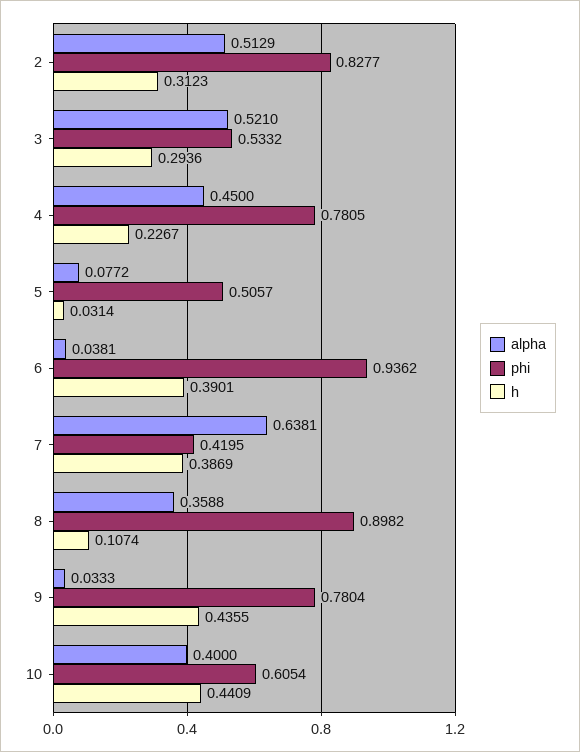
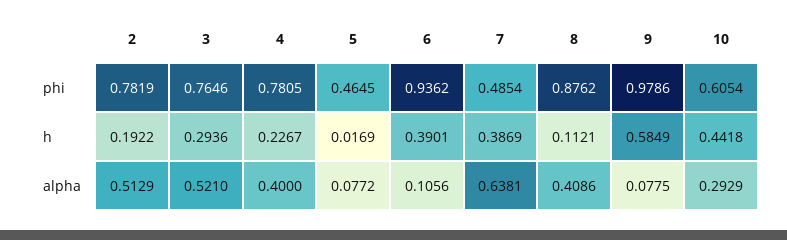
phi, 2: 0.8277 -> 0.7819
h, 2: 0.3123 -> 0.1922
phi, 3: 0.5332 -> 0.7646
alpha, 4: 0.45 -> 0.4
phi, 5: 0.5057 -> 0.4645
h, 5: 0.0314 -> 0.0169
alpha, 6: 0.0381 -> 0.1056
phi, 7: 0.4195 -> 0.4854
alpha, 8: 0.3588 -> 0.4086
phi, 8: 0.8982 -> 0.8762
h, 8: 0.1074 -> 0.1121
alpha, 9: 0.0333 -> 0.0775
phi, 9: 0.7804 -> 0.9786
h, 9: 0.4355 -> 0.5849
alpha, 10: 0.4 -> 0.2929
h, 10: 0.4409 -> 0.4418

